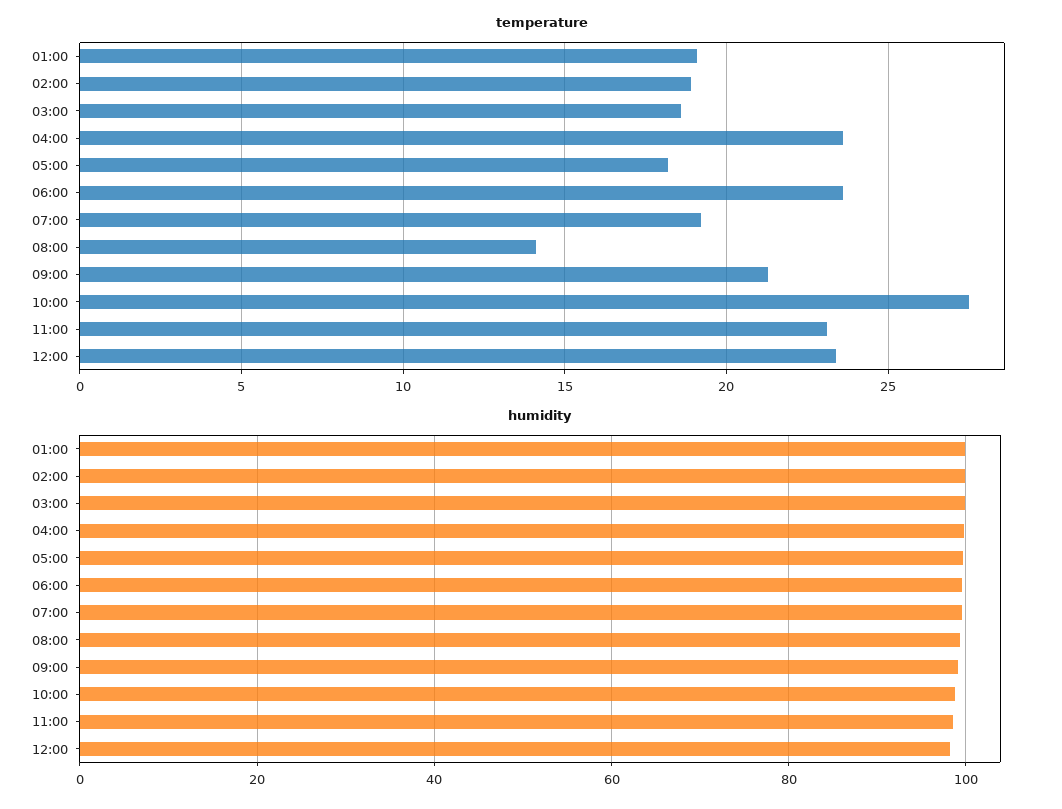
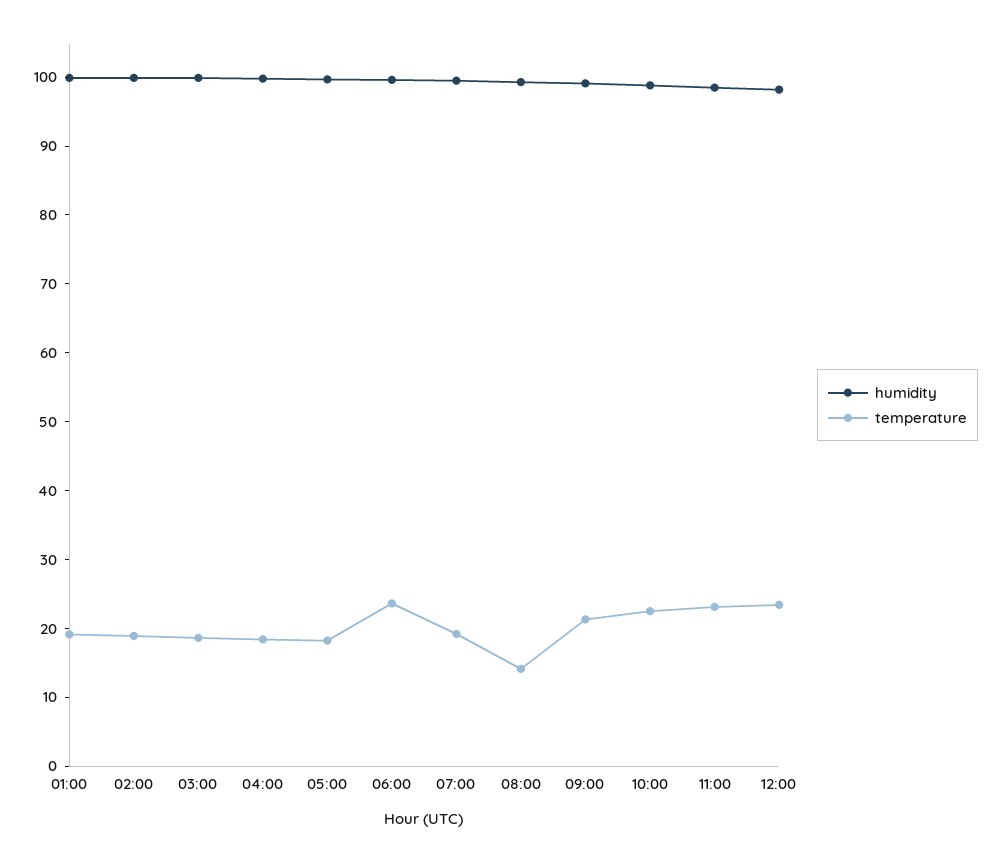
temperature, 04:00: 23.5 -> 18
temperature, 10:00: 27.5 -> 22

